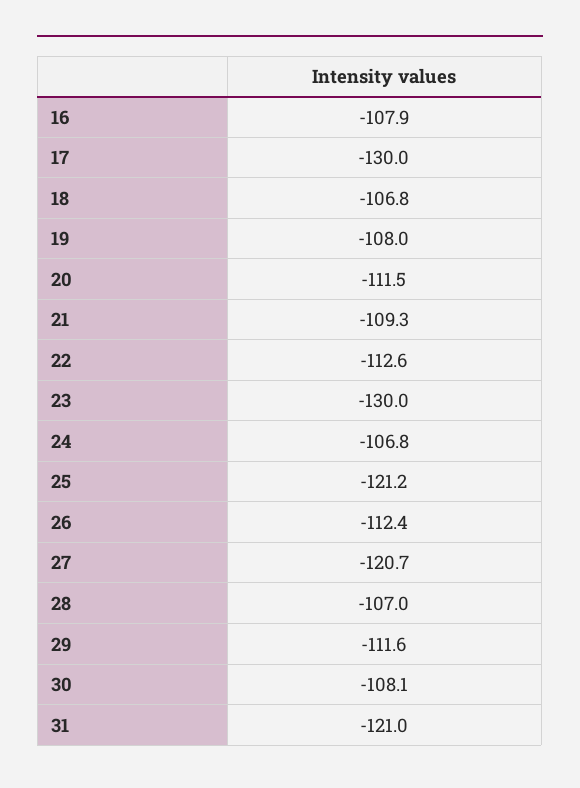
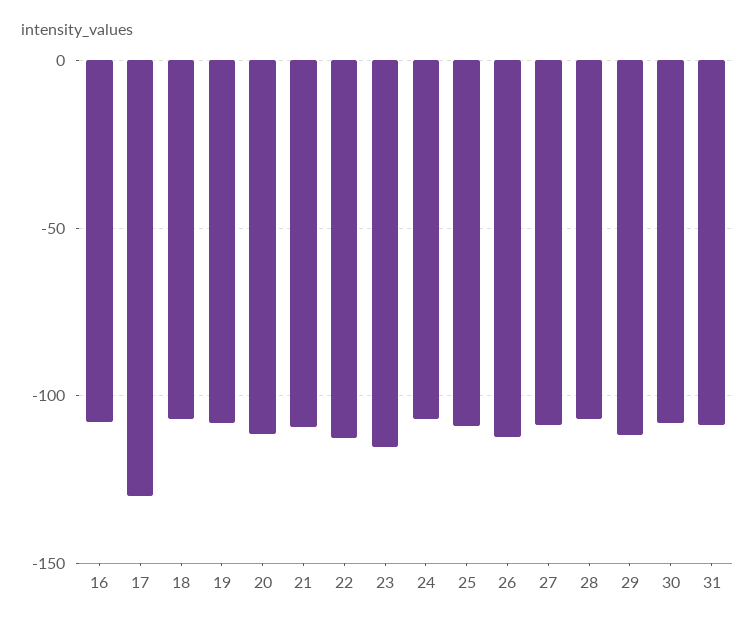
23: -130 -> -115
25: -121.2 -> -110
27: -120.7 -> -110
31: -121 -> -110

